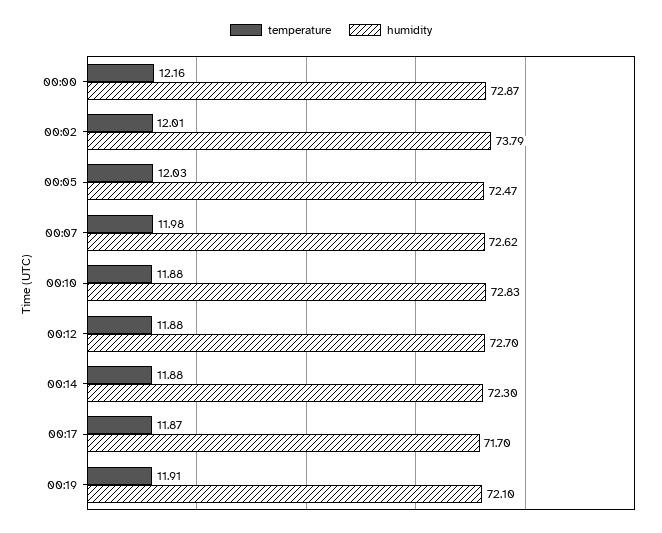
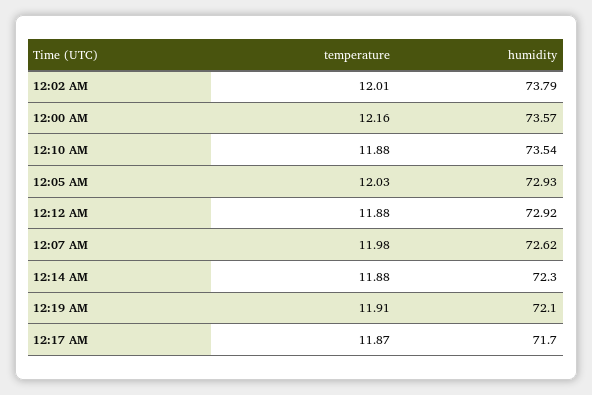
humidity, 00:00: 72.87 -> 73.57
humidity, 00:05: 72.47 -> 72.93
humidity, 00:10: 72.83 -> 73.54
humidity, 00:12: 72.7 -> 72.92

